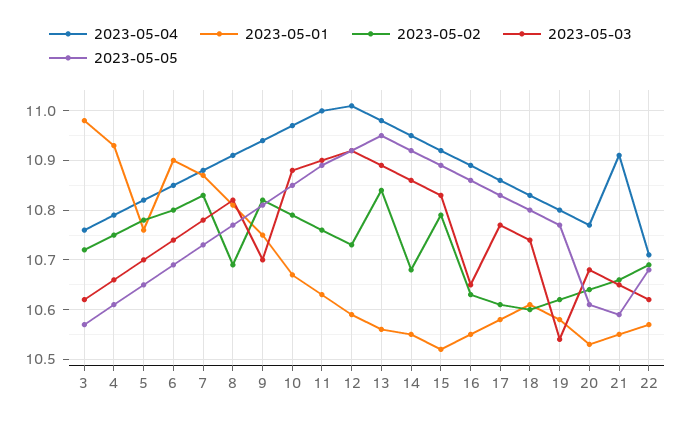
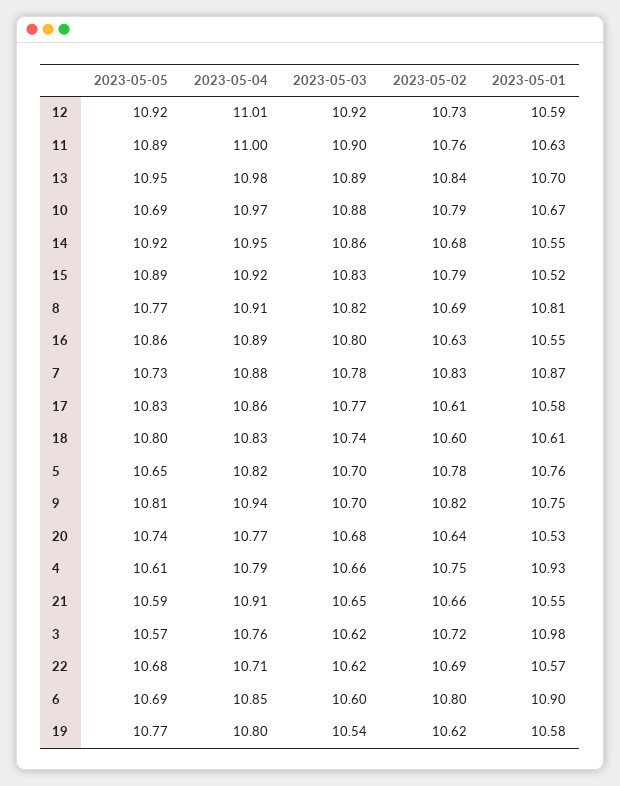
2023-05-03, 6: 10.75 -> 10.6
2023-05-05, 10: 10.85 -> 10.69
2023-05-01, 13: 10.55 -> 10.7
2023-05-03, 16: 10.65 -> 10.8
2023-05-05, 20: 10.6 -> 10.74

